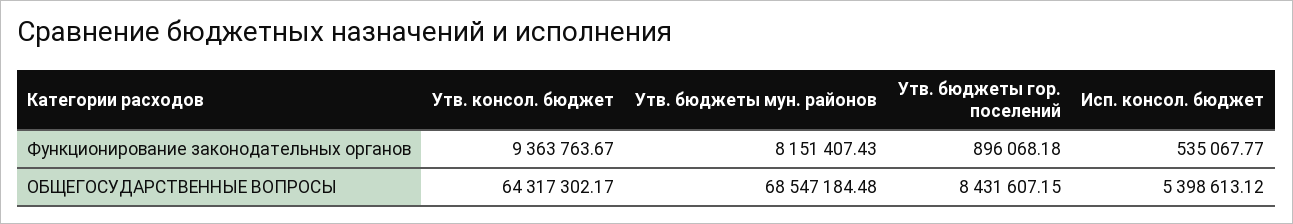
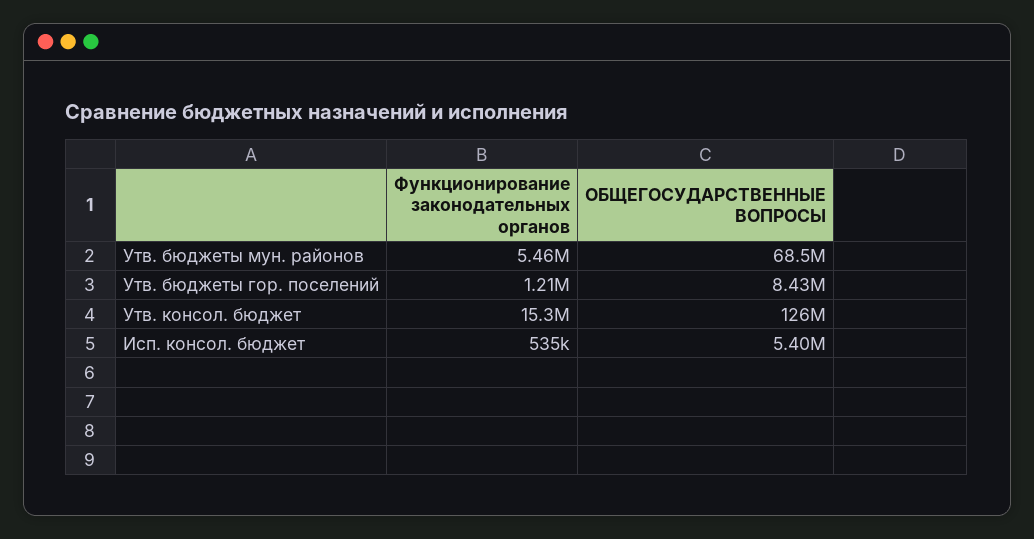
Утв. консол. бюджет, Функционирование законодательных органов: 9363763.67 -> 15300000
Утв. бюджеты мун. районов, Функционирование законодательных органов: 8151407.43 -> 5460000
Утв. бюджеты гор. поселений, Функционирование законодательных органов: 896068.18 -> 1210000
Утв. консол. бюджет, ОБЩЕГОСУДАРСТВЕННЫЕ ВОПРОСЫ: 64317302.17 -> 126000000

